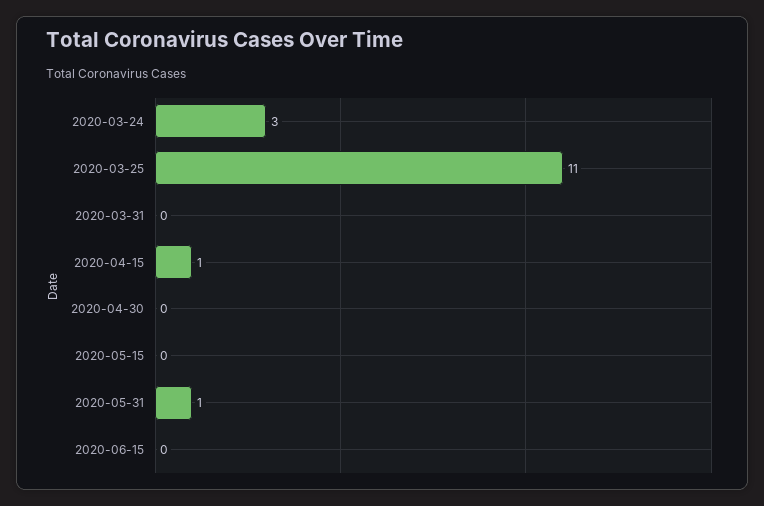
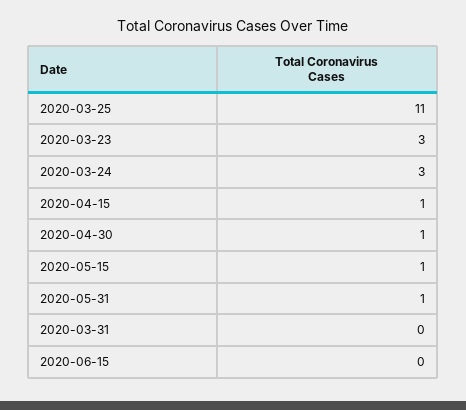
2020-04-30: 0 -> 1
2020-05-15: 0 -> 1
2020-03-23: none -> 3

